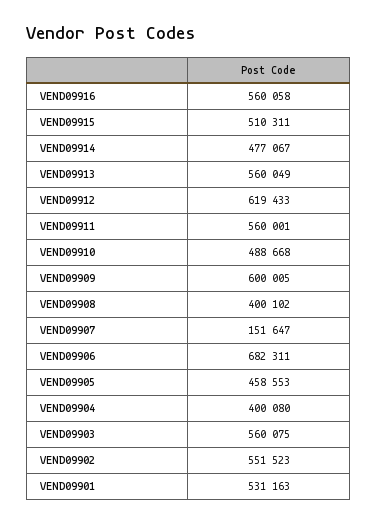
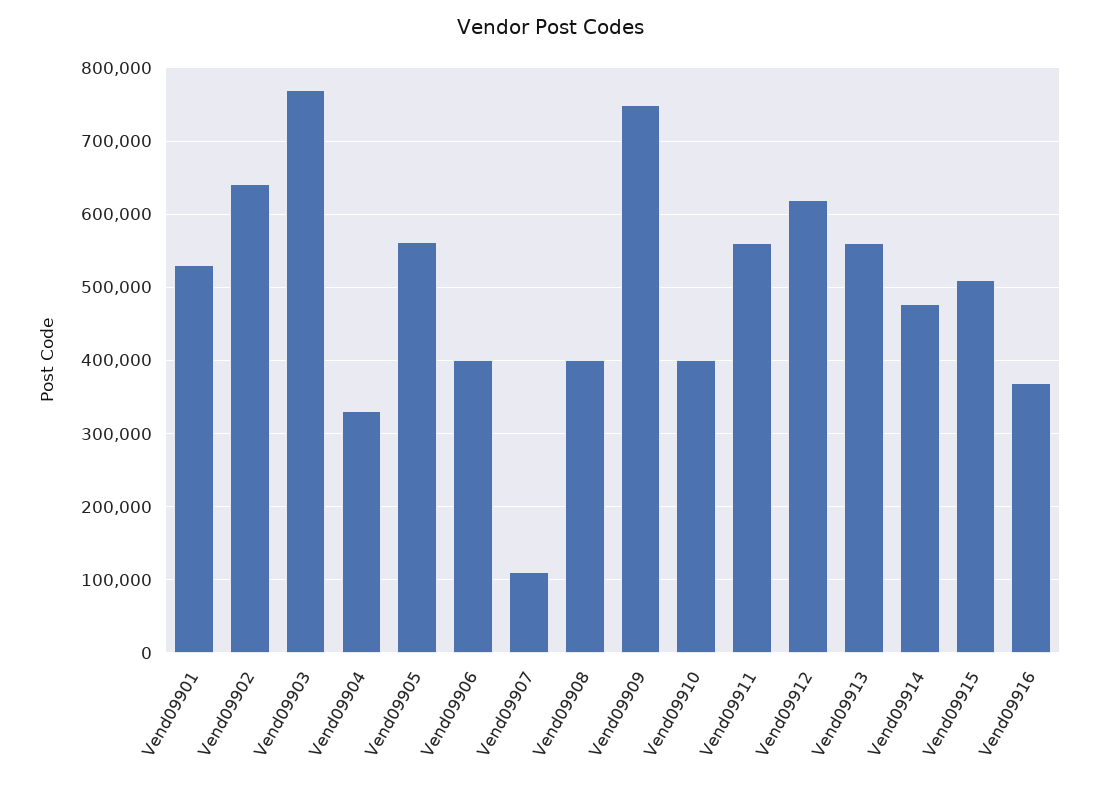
VEND09916: 560058 -> 370000
VEND09910: 488668 -> 400000
VEND09909: 600005 -> 750000
VEND09907: 151647 -> 110000
VEND09906: 682311 -> 400000
VEND09905: 458553 -> 560000
VEND09904: 400080 -> 330000
VEND09903: 560075 -> 770000
VEND09902: 551523 -> 640000

